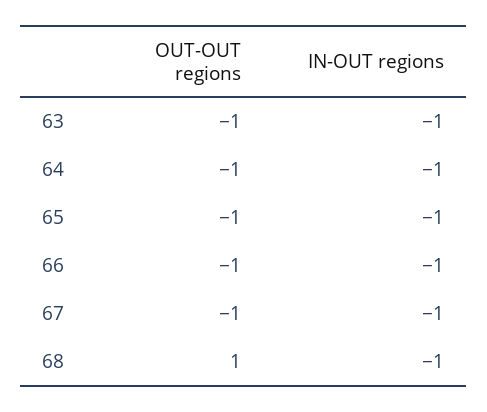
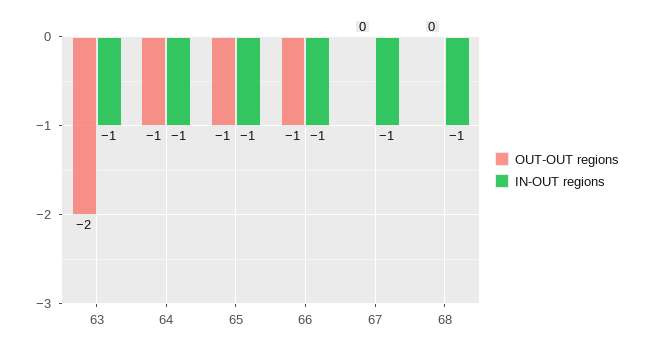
OUT-OUT regions, 63: -1 -> -2
OUT-OUT regions, 67: -1 -> 0
OUT-OUT regions, 68: 1 -> 0

